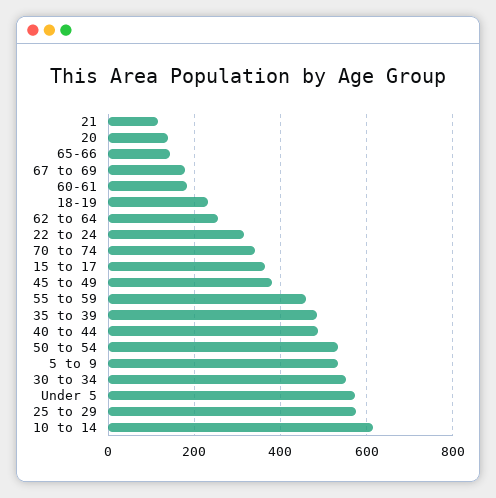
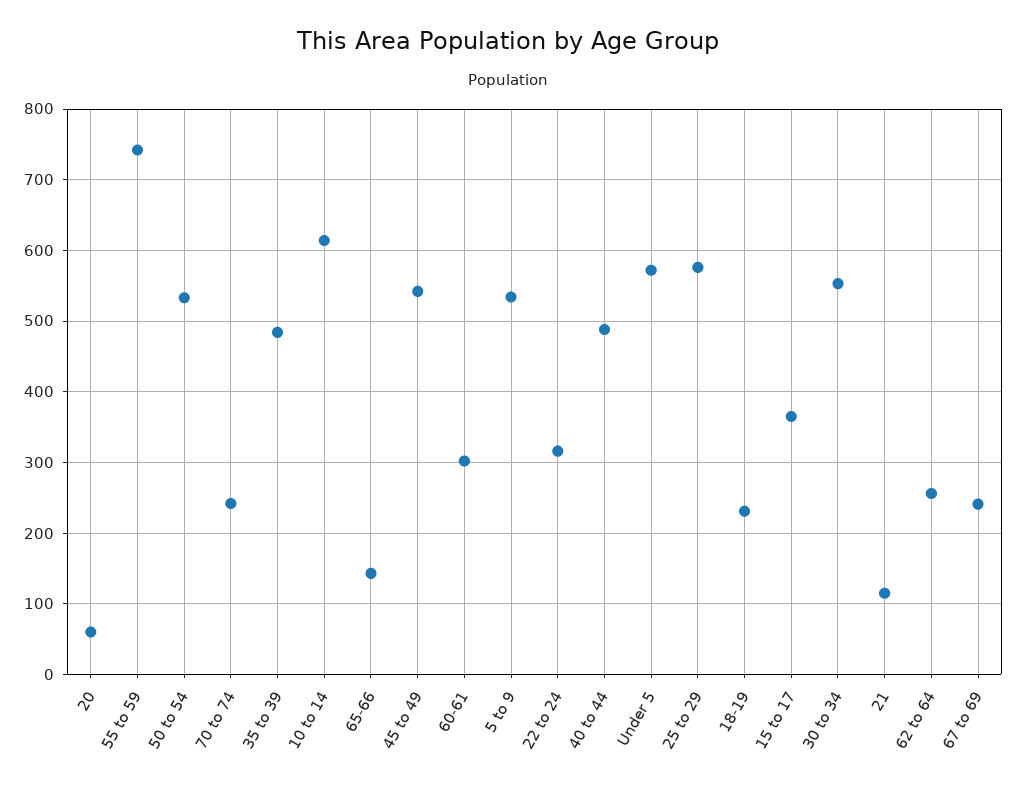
20: 140 -> 60
67 to 69: 180 -> 240
60-61: 180 -> 300
70 to 74: 340 -> 240
45 to 49: 380 -> 540
55 to 59: 460 -> 740

